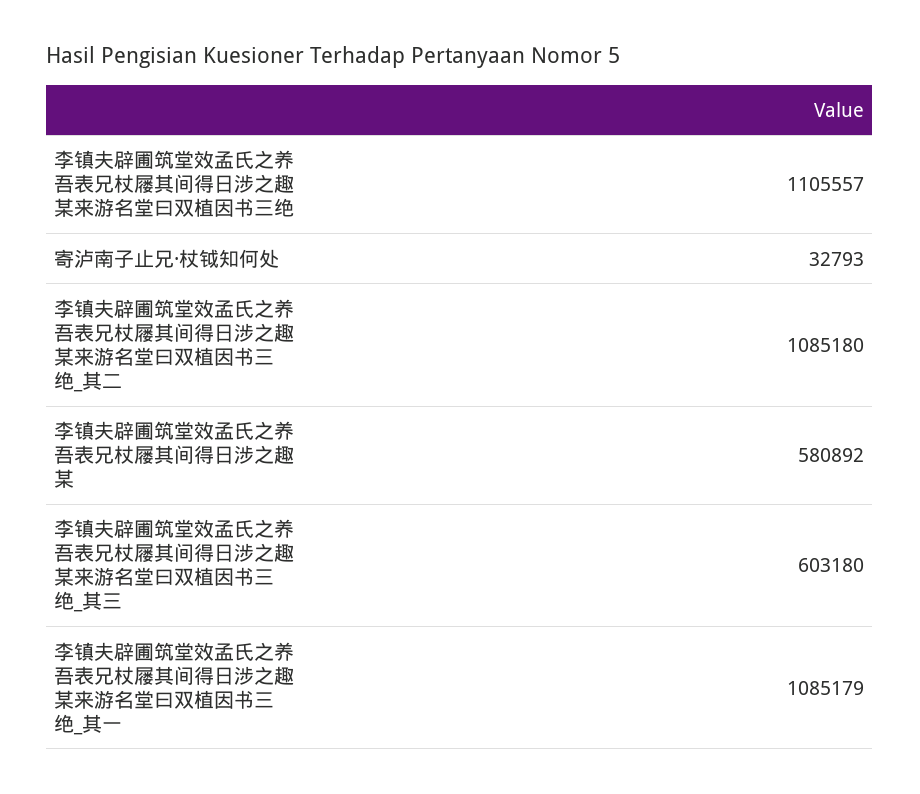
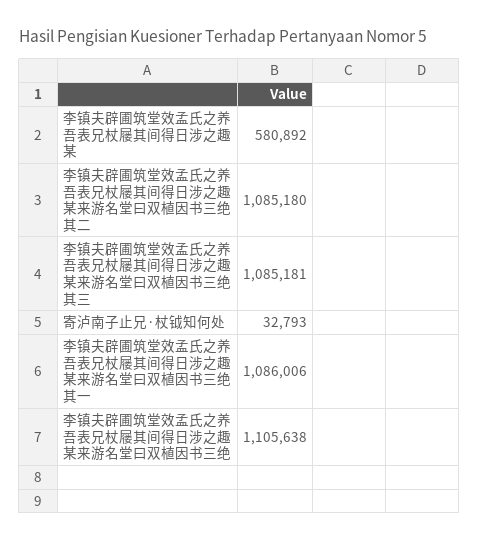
李镇夫辟圃筑堂效孟氏之养吾表兄杖屦其间得日涉之趣某来游名堂曰双植因书三绝: 1105557 -> 1105638
李镇夫辟圃筑堂效孟氏之养吾表兄杖屦其间得日涉之趣某来游名堂曰双植因书三绝_其三: 603180 -> 1085181
李镇夫辟圃筑堂效孟氏之养吾表兄杖屦其间得日涉之趣某来游名堂曰双植因书三绝_其一: 1085179 -> 1086006

